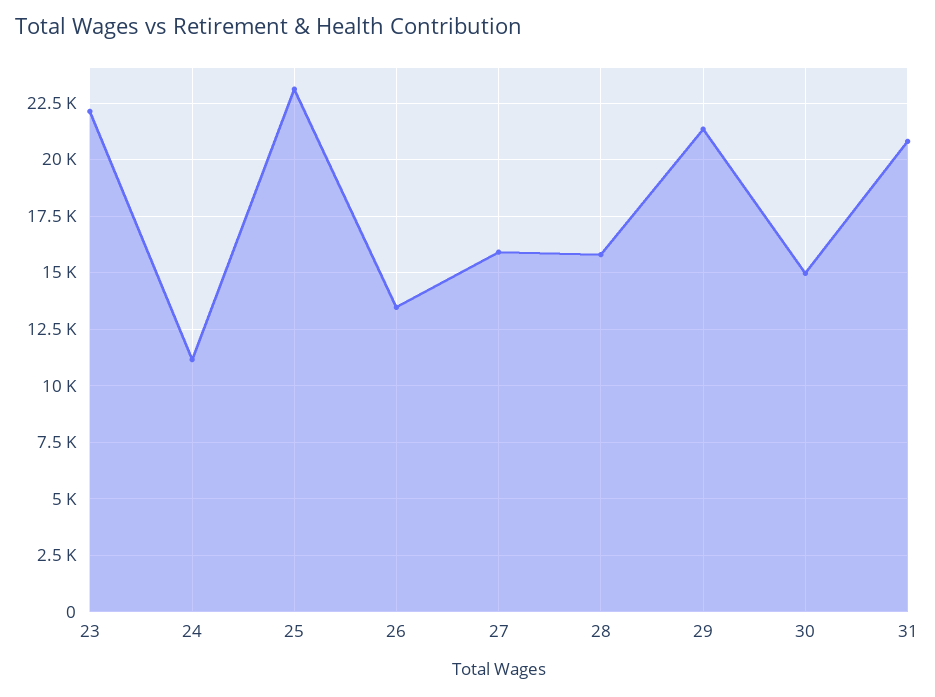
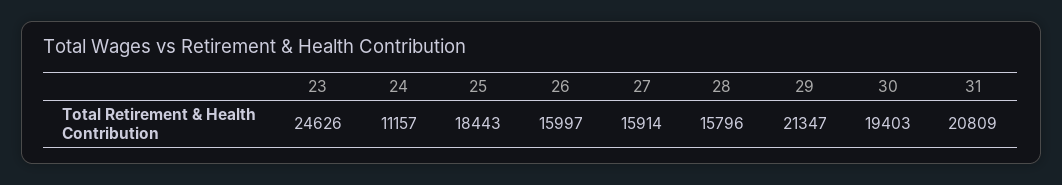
23: 22000 -> 24626
25: 23000 -> 18443
26: 13500 -> 15997
30: 15000 -> 19403

